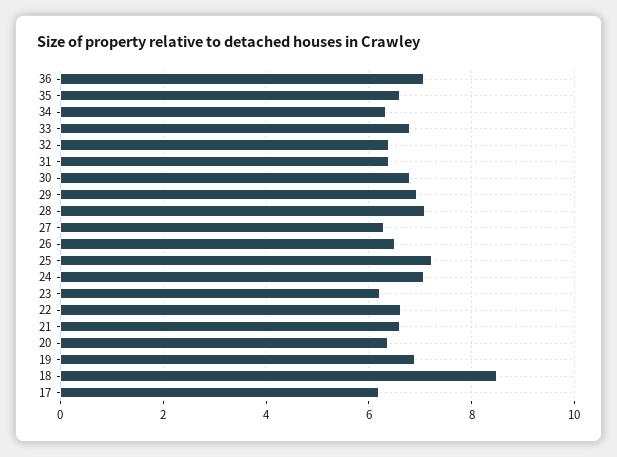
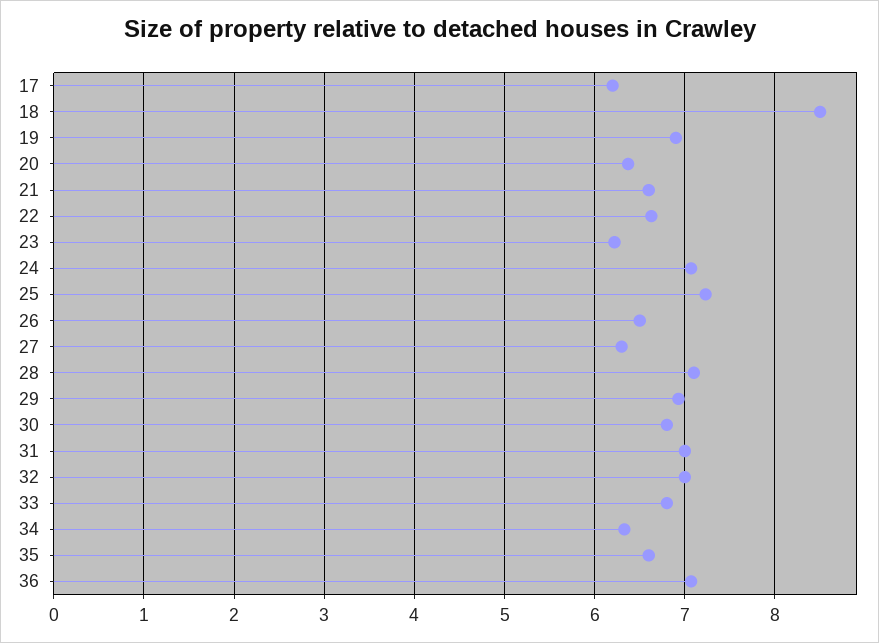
32: 6.4 -> 7
31: 6.4 -> 7

